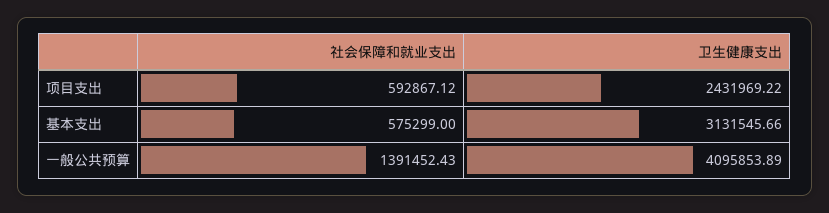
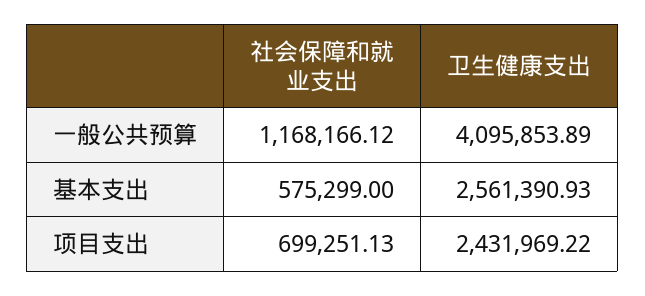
社会保障和就业支出, 项目支出: 592867.12 -> 699251.13
卫生健康支出, 基本支出: 3131545.66 -> 2561390.93
社会保障和就业支出, 一般公共预算: 1391452.43 -> 1168166.12

